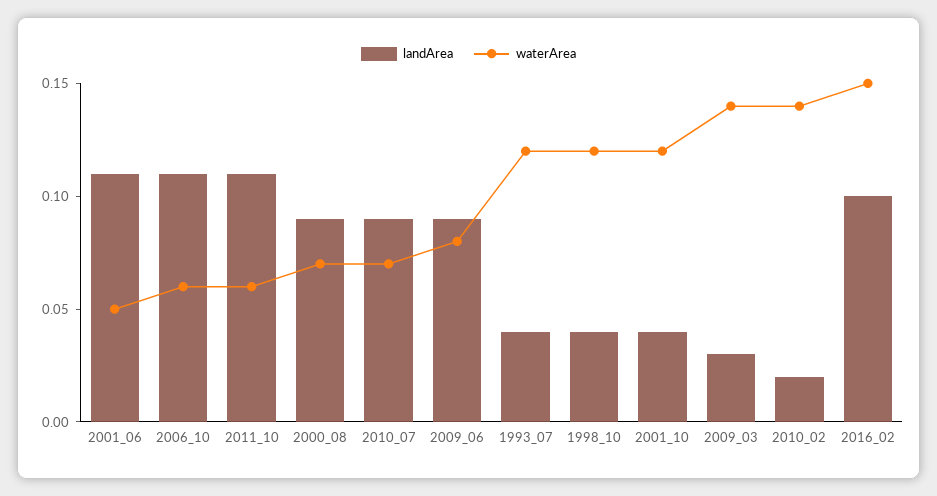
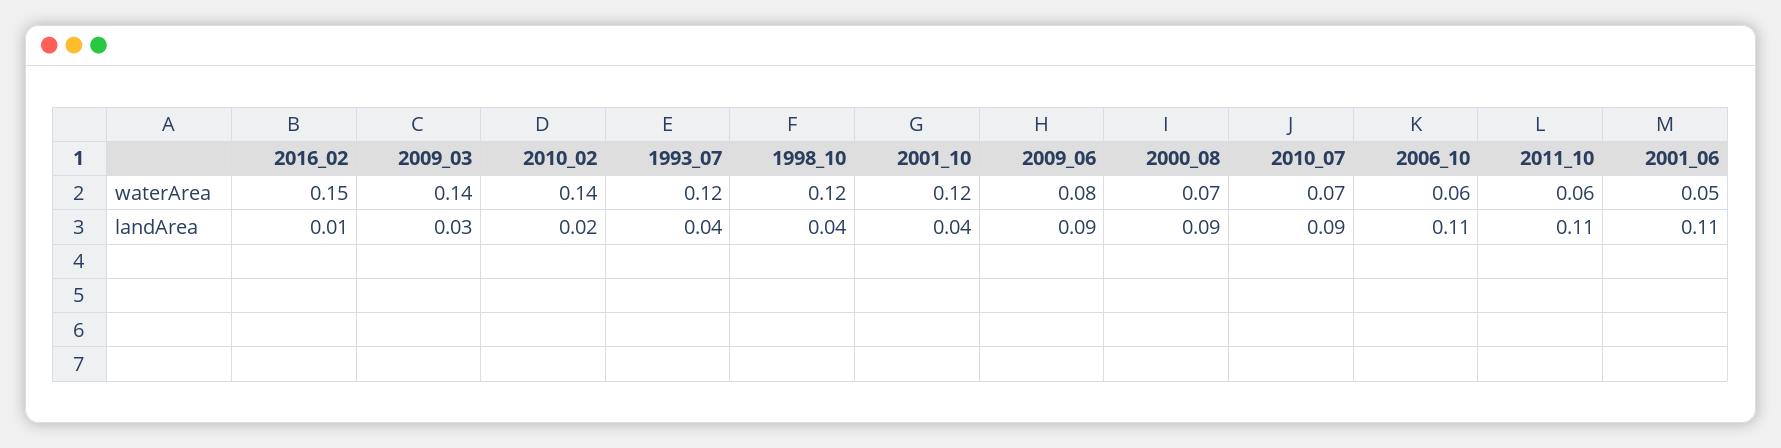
landArea, 2016_02: 0.1 -> 0.01

